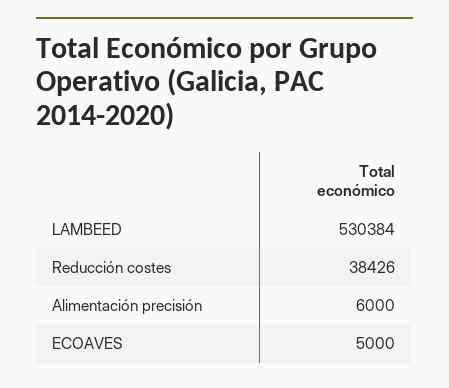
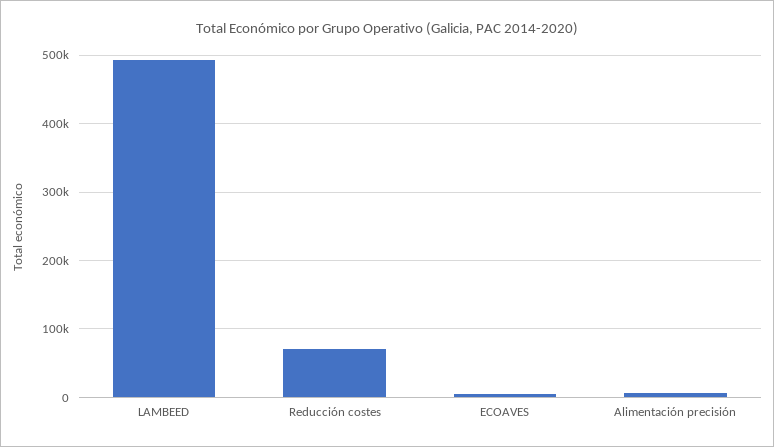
LAMBEED: 530384 -> 490000
Reducción costes: 38426 -> 70000

